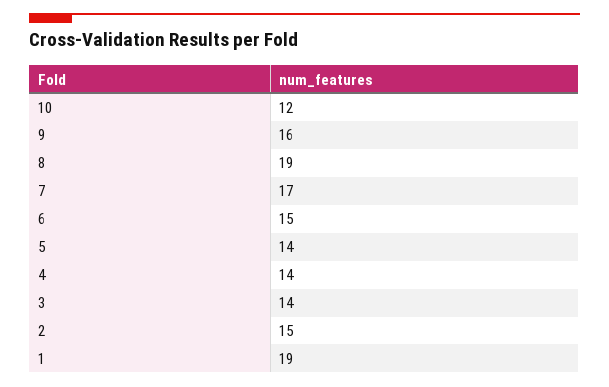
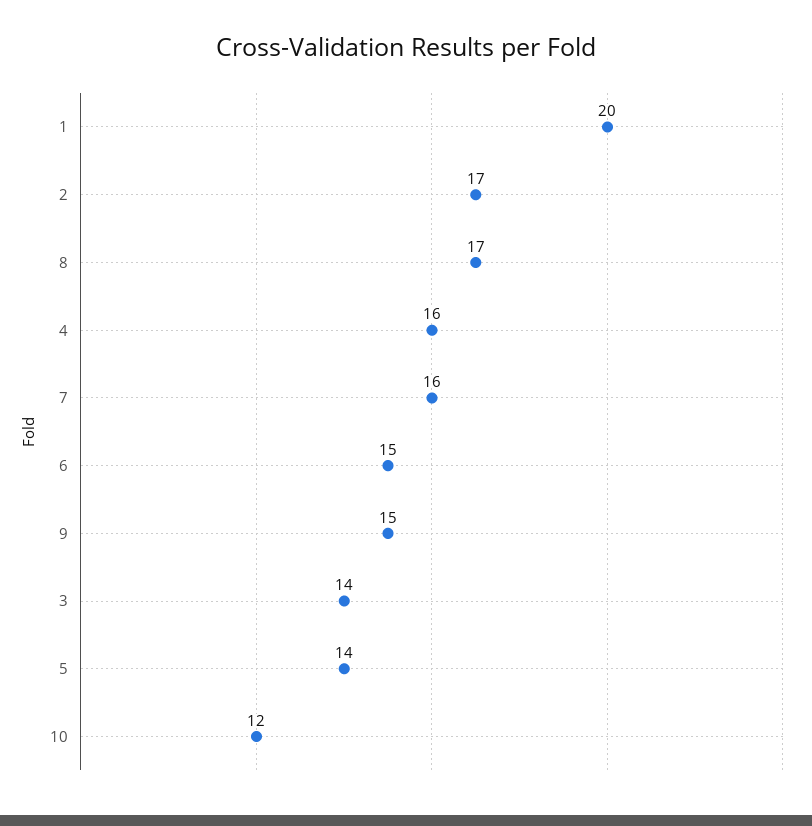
9: 16 -> 15
8: 19 -> 17
7: 17 -> 16
4: 14 -> 16
2: 15 -> 17
1: 19 -> 20

